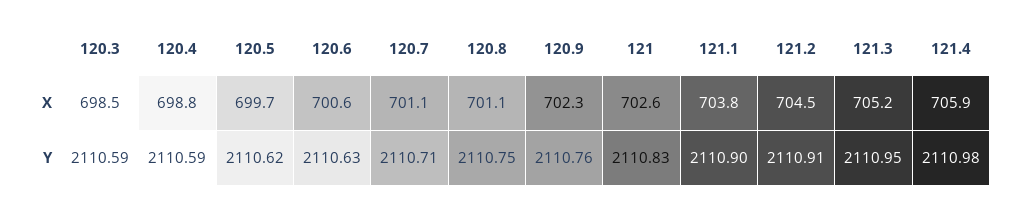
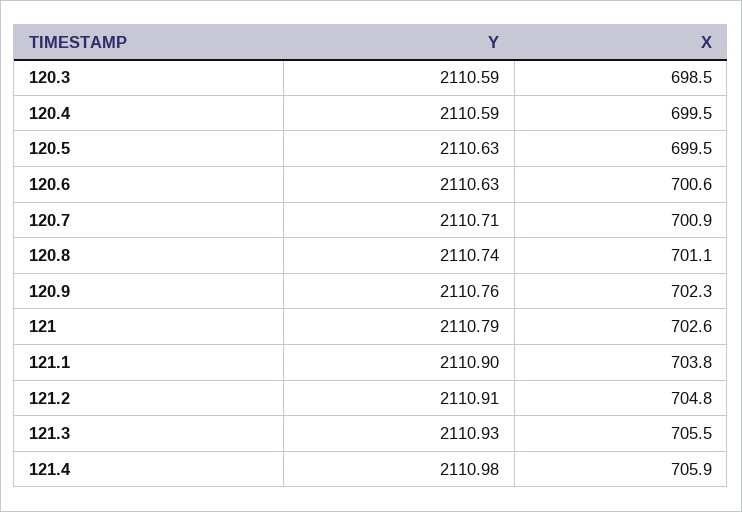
120.4, X: 698.8 -> 699.5
120.5, X: 699.7 -> 699.5
120.7, X: 701.1 -> 700.9
121.2, X: 704.5 -> 704.8
121.3, X: 705.2 -> 705.5
120.5, Y: 2110.62 -> 2110.63
120.8, Y: 2110.75 -> 2110.74
121, Y: 2110.83 -> 2110.79
121.3, Y: 2110.95 -> 2110.93

